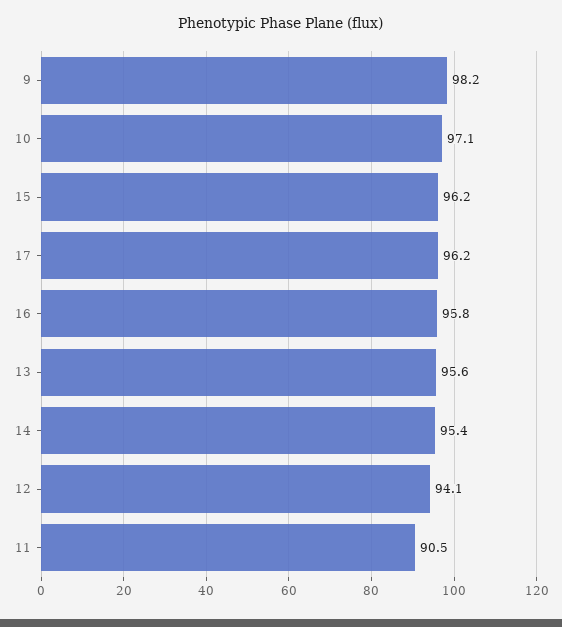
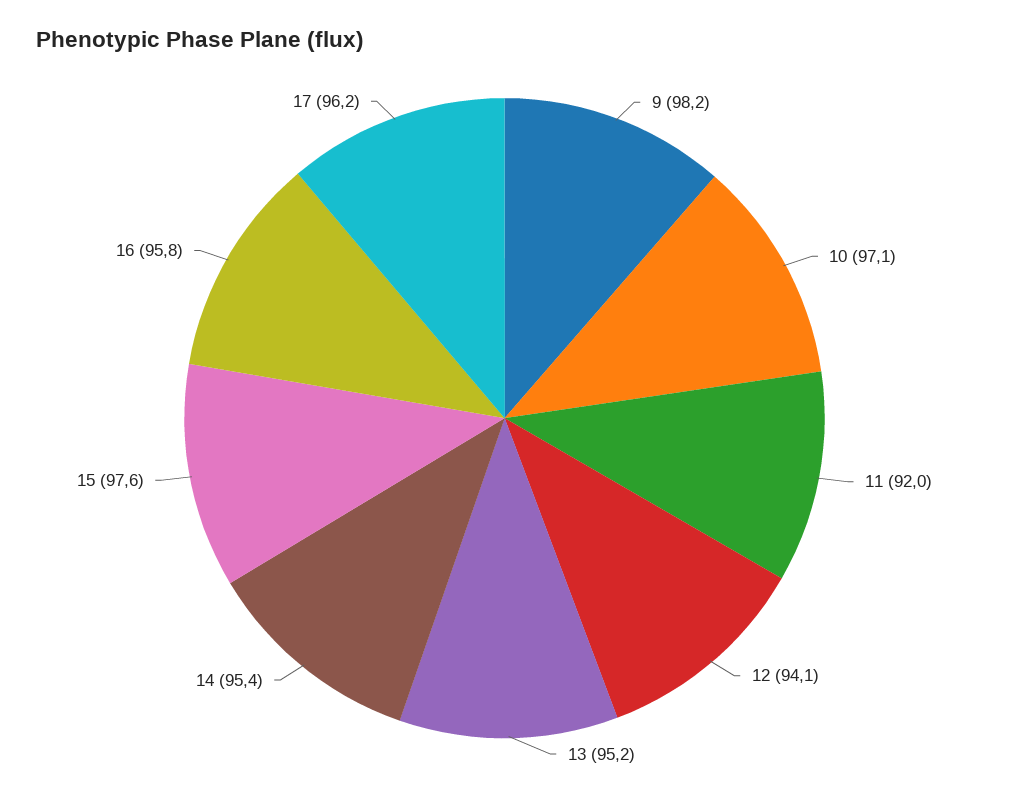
15: 96.2 -> 97.6
13: 95.6 -> 95.2
11: 90.5 -> 92

